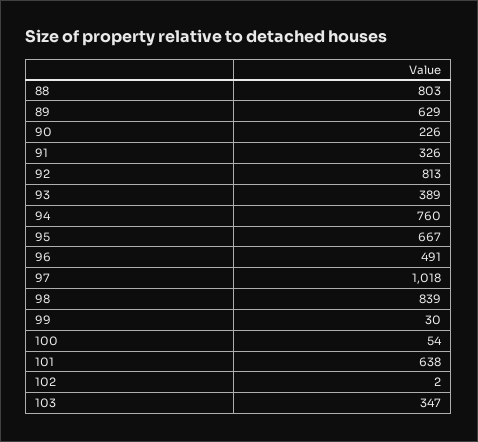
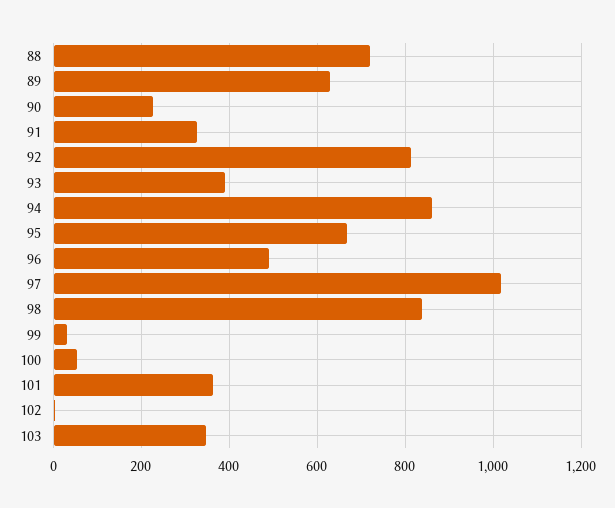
88: 803 -> 720
94: 760 -> 860
101: 638 -> 360

